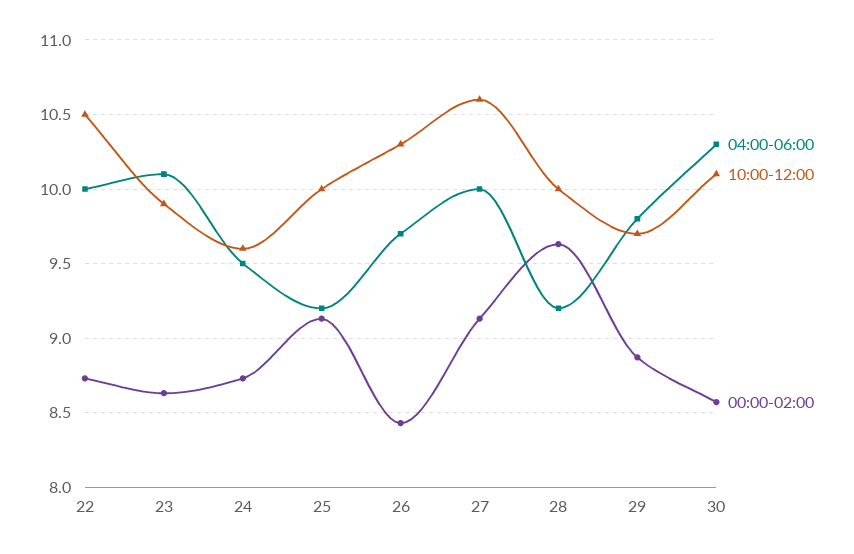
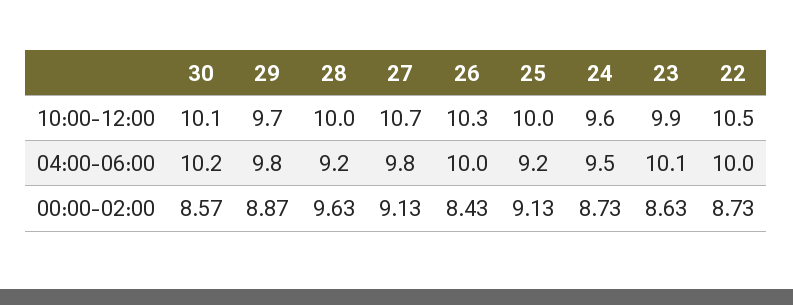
04:00-06:00, 26: 9.7 -> 10
04:00-06:00, 27: 10 -> 9.8
10:00-12:00, 27: 10.6 -> 10.7
04:00-06:00, 30: 10.3 -> 10.2

